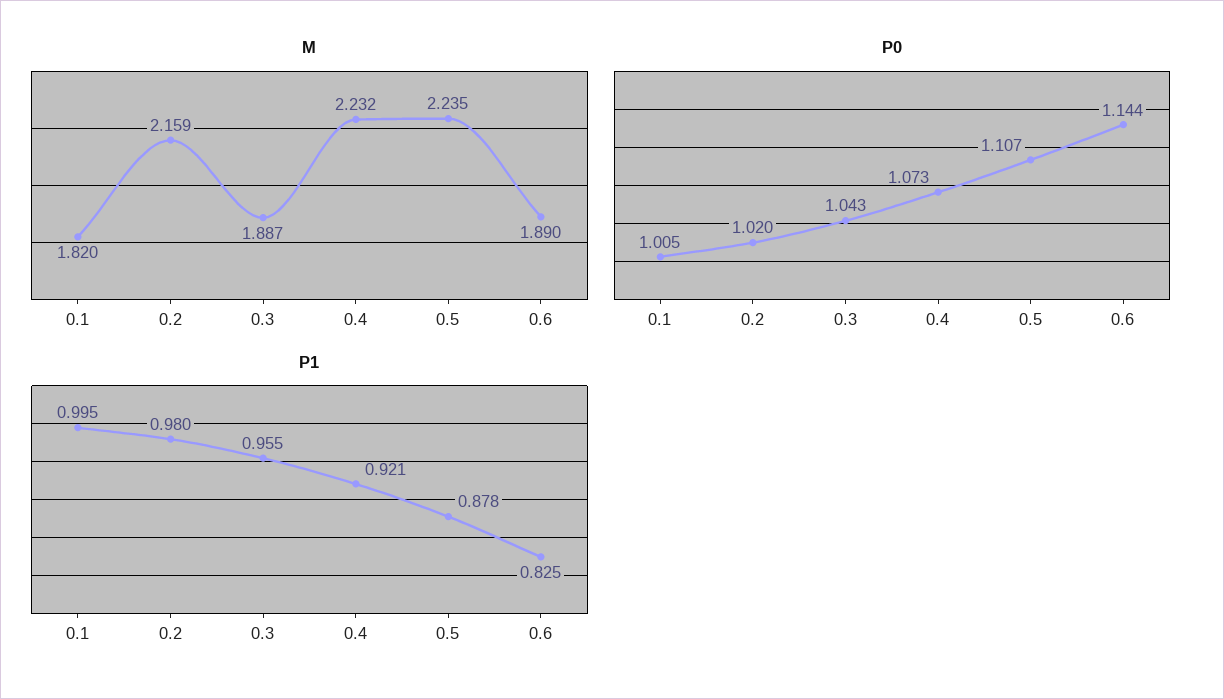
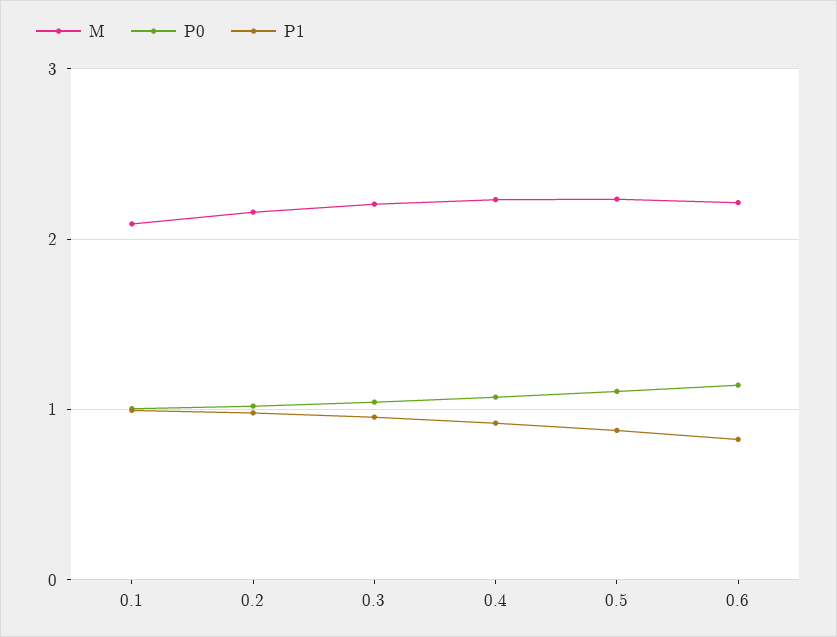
M, 0.1: 1.82 -> 2.1
M, 0.3: 1.887 -> 2.2
M, 0.6: 1.89 -> 2.2

